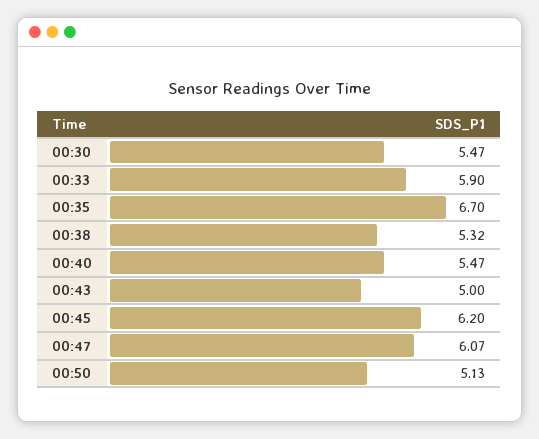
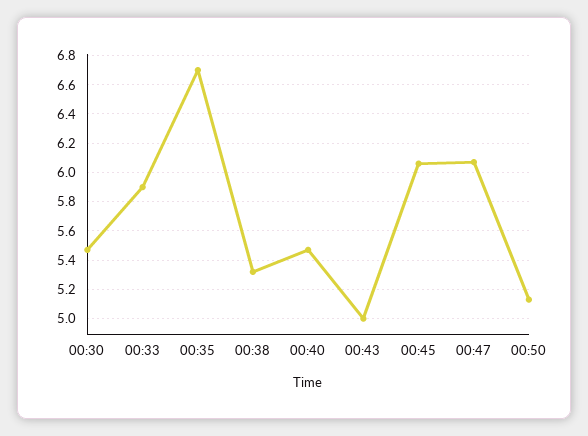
00:45: 6.2 -> 6.05

